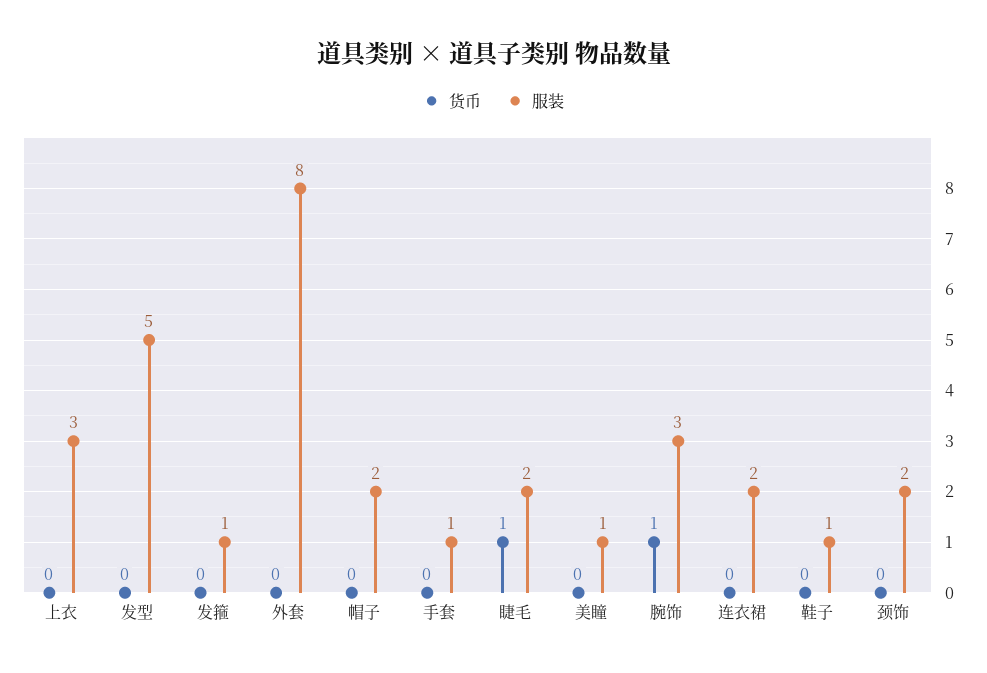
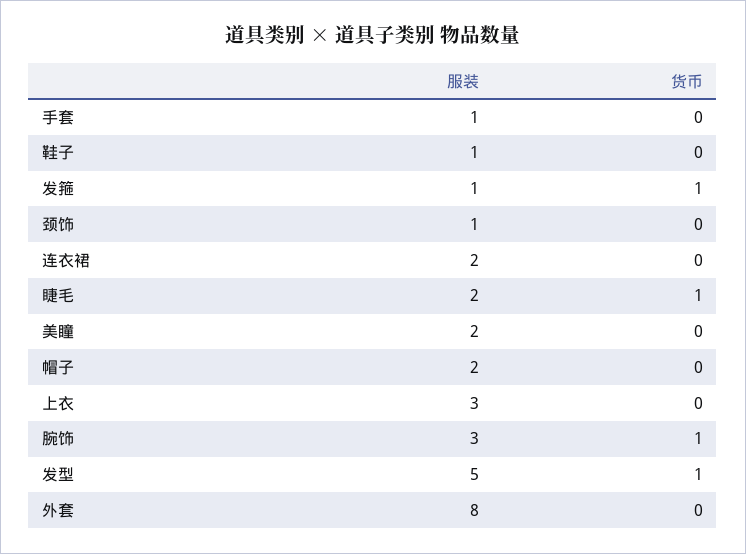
货币, 发型: 0 -> 1
货币, 发箍: 0 -> 1
服装, 美瞳: 1 -> 2
服装, 颈饰: 2 -> 1

